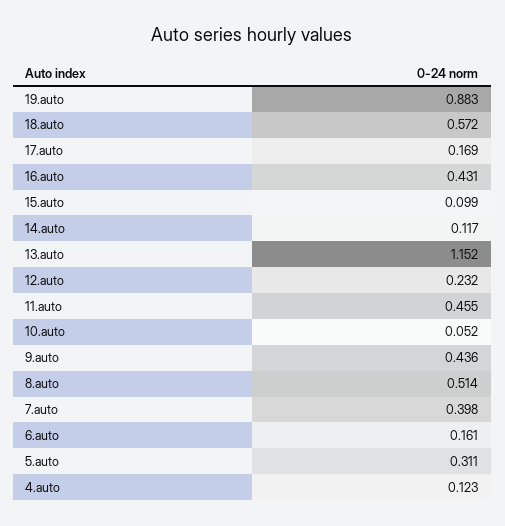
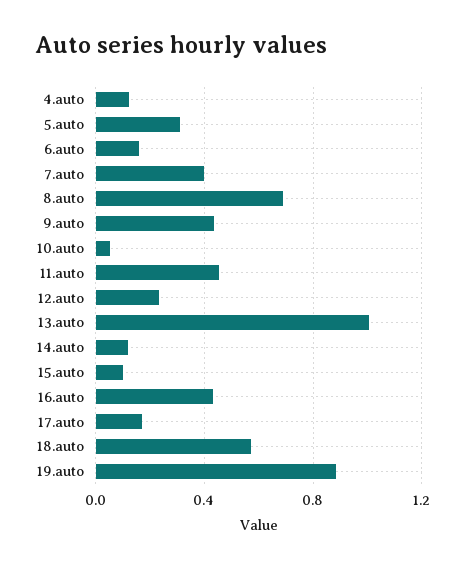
13.auto: 1.152 -> 1
8.auto: 0.514 -> 0.7

